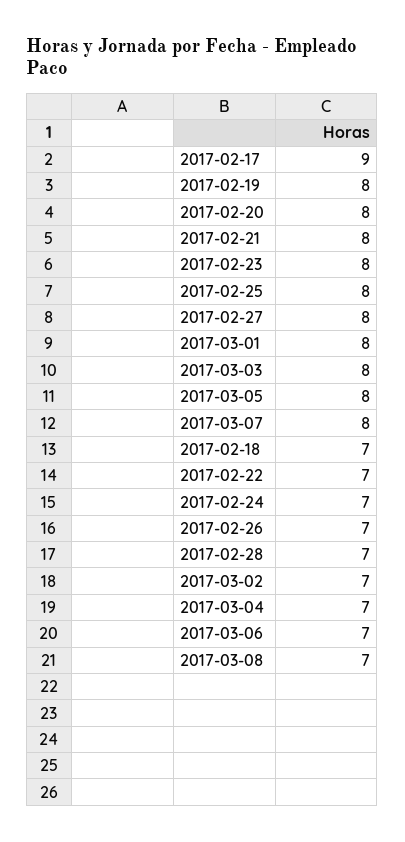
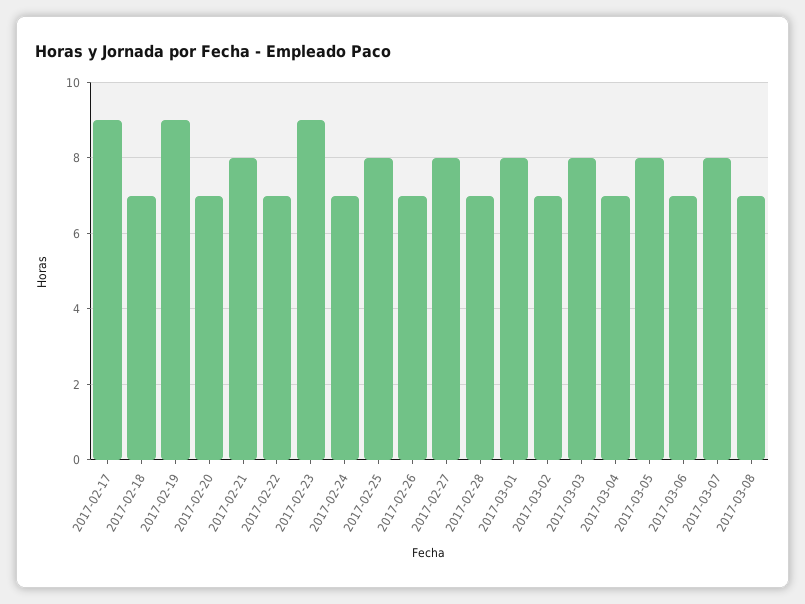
2017-02-19: 8 -> 9
2017-02-20: 8 -> 7
2017-02-23: 8 -> 9

